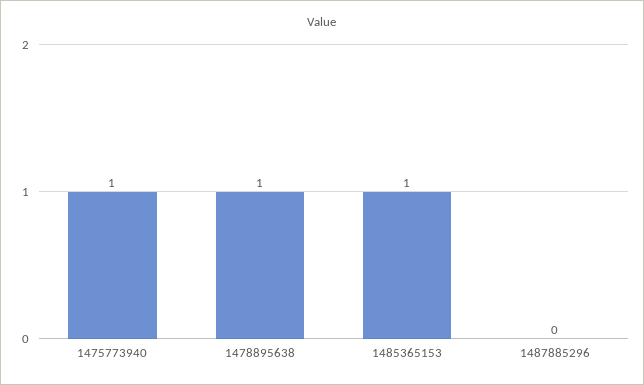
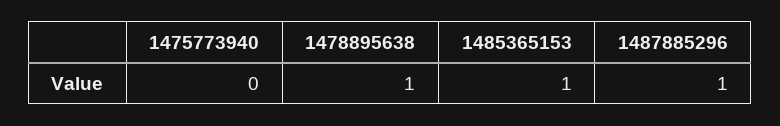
1475773940: 1 -> 0
1487885296: 0 -> 1

